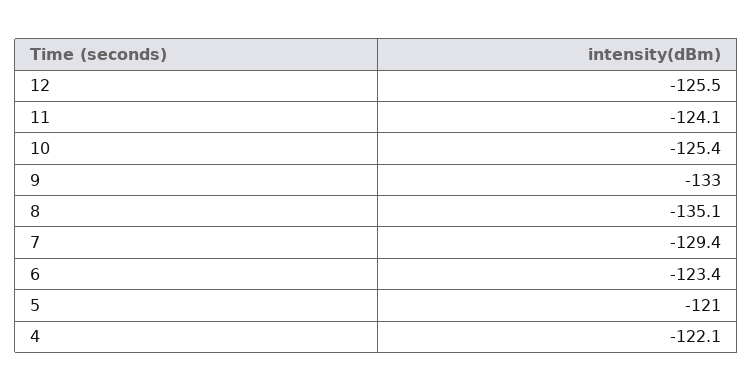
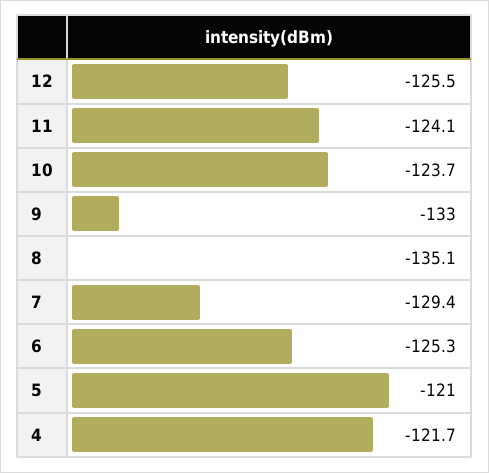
10: -125.4 -> -123.7
6: -123.4 -> -125.3
4: -122.1 -> -121.7

